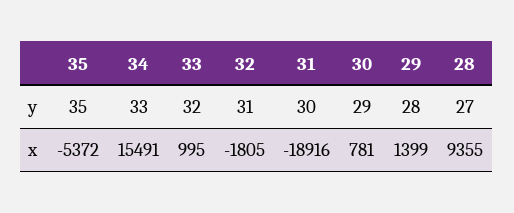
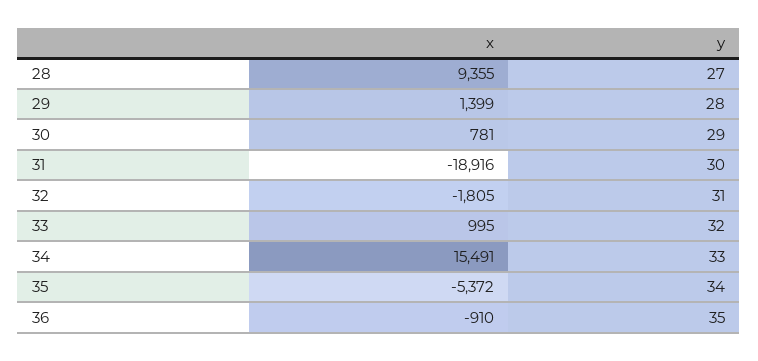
35, y: 35 -> 34
36, x: none -> -910
36, y: none -> 35

